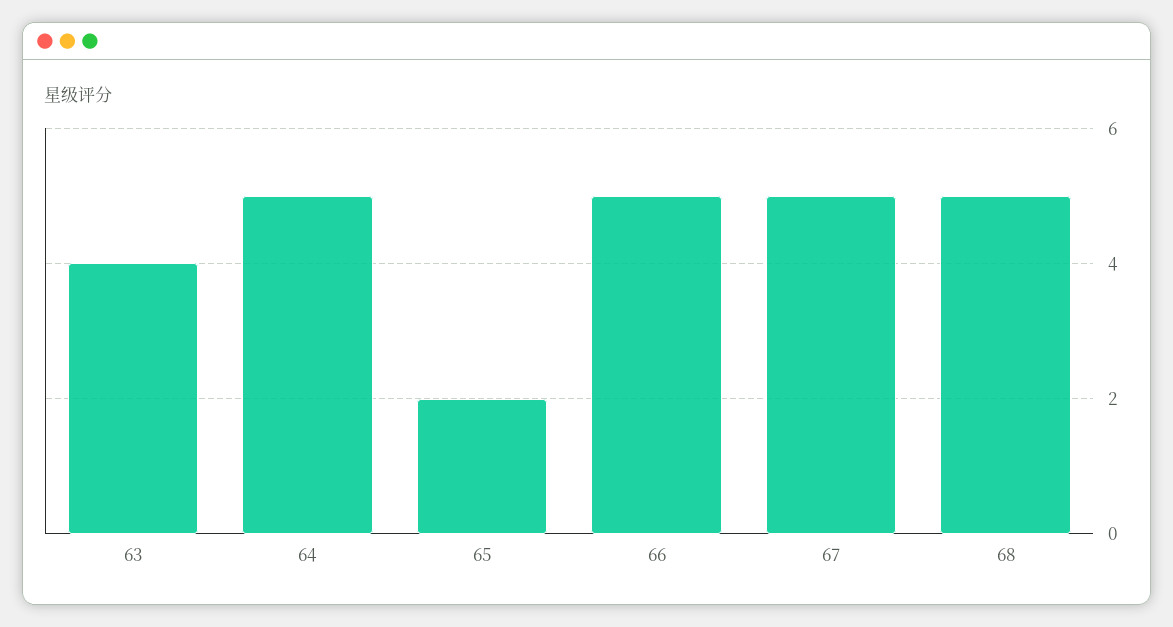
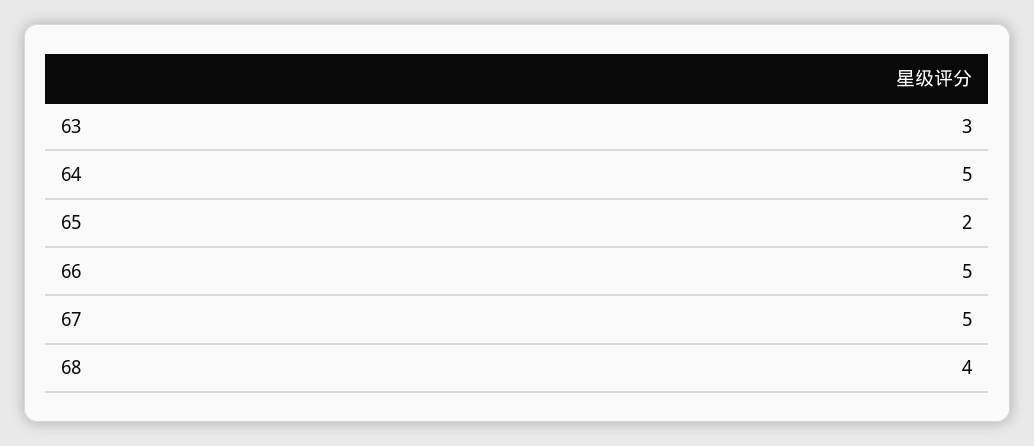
63: 4 -> 3
68: 5 -> 4

